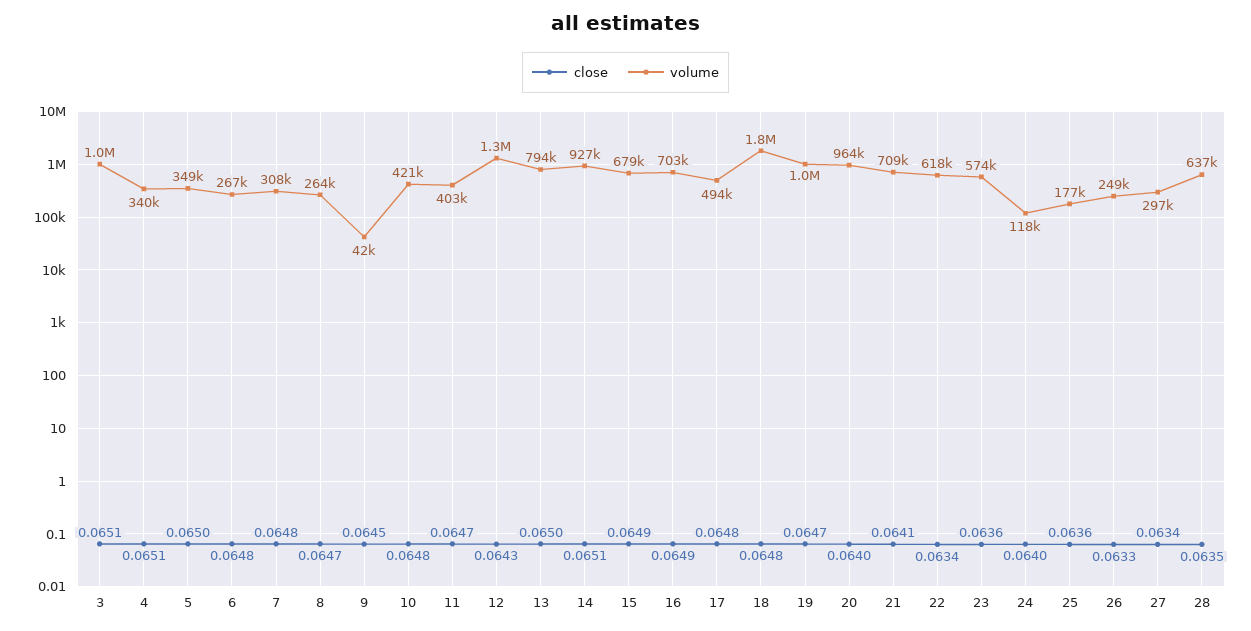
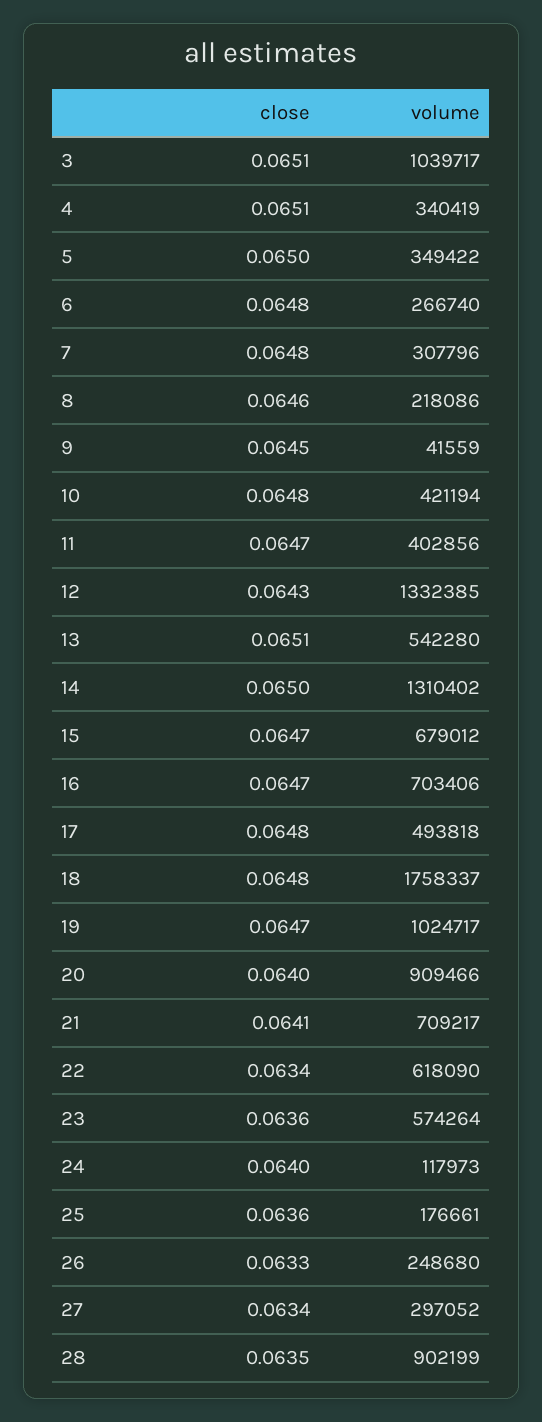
close, 8: 0.0647 -> 0.0646
volume, 8: 264000 -> 218086
close, 13: 0.065 -> 0.0651
volume, 13: 794000 -> 542280
close, 14: 0.0651 -> 0.065
volume, 14: 927000 -> 1310402
close, 15: 0.0649 -> 0.0647
close, 16: 0.0649 -> 0.0647
volume, 20: 964000 -> 909466
volume, 28: 637000 -> 902199

